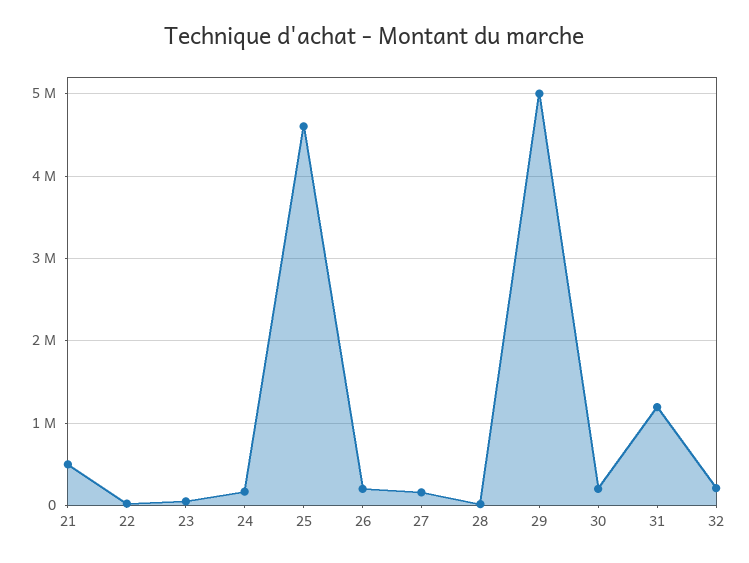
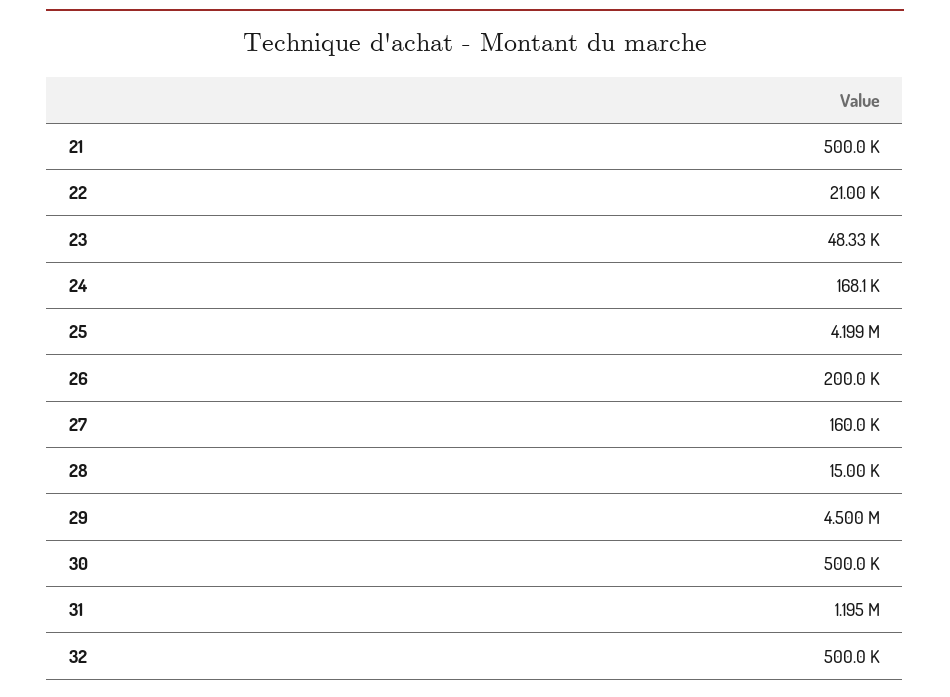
25: 4600000 -> 4199000
29: 5000000 -> 4500000
30: 200000 -> 500000
32: 200000 -> 500000

